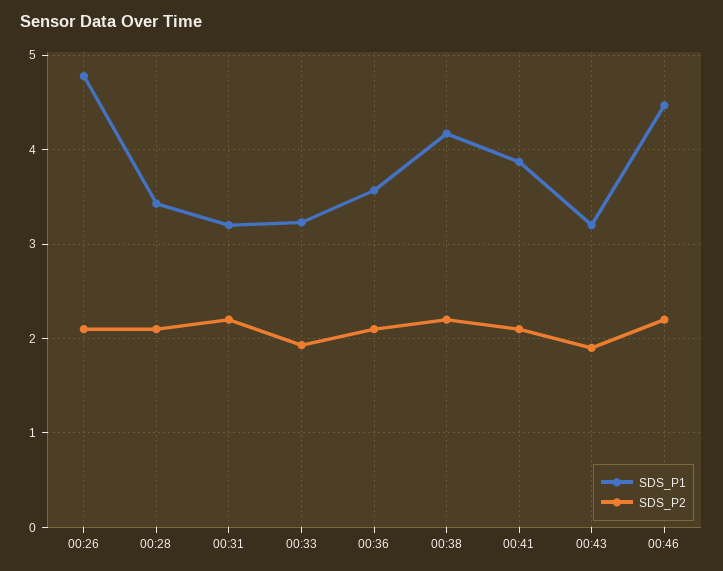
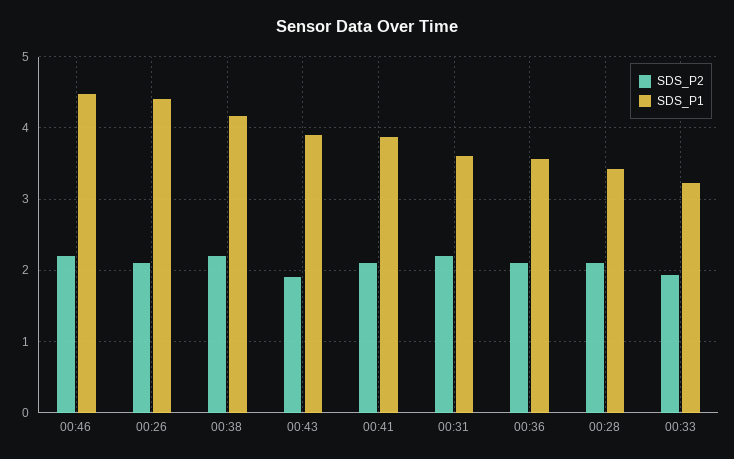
SDS_P1, 00:26: 4.8 -> 4.4
SDS_P1, 00:31: 3.2 -> 3.6
SDS_P1, 00:43: 3.2 -> 3.9

